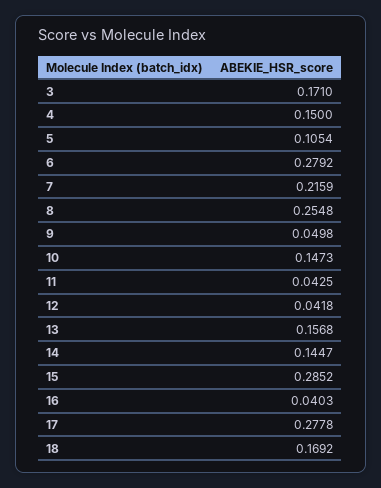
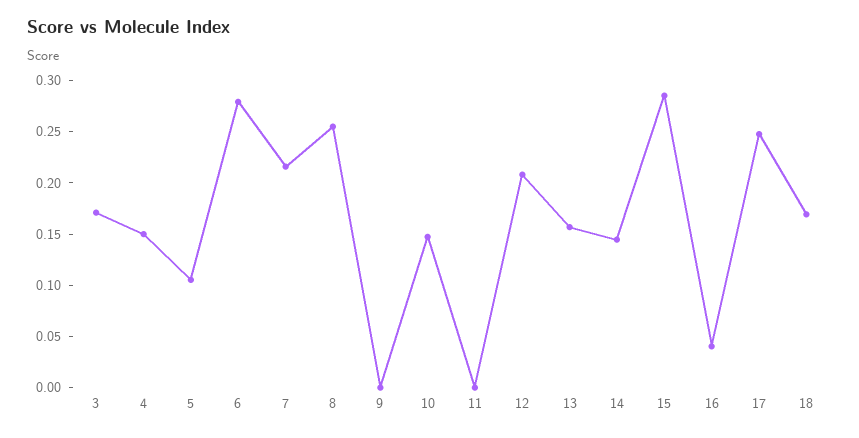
9: 0.0498 -> 0
11: 0.0425 -> 0
12: 0.0418 -> 0.21
17: 0.2778 -> 0.25

